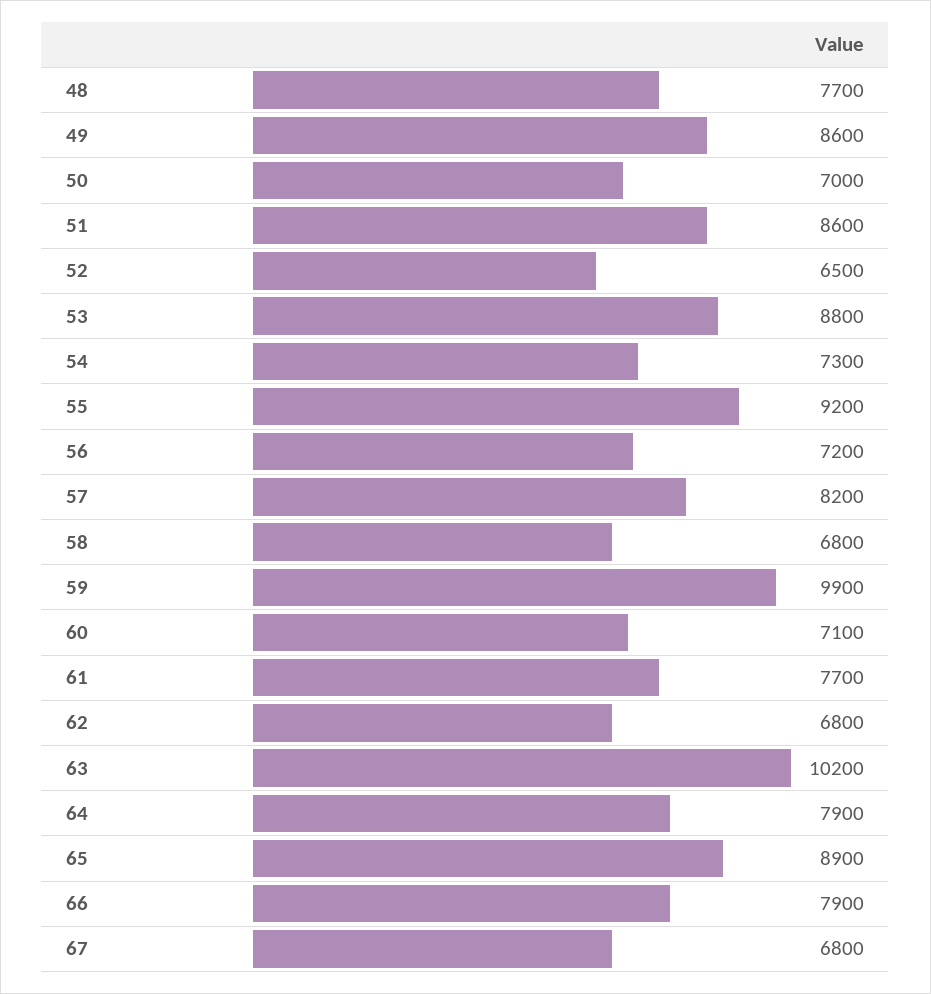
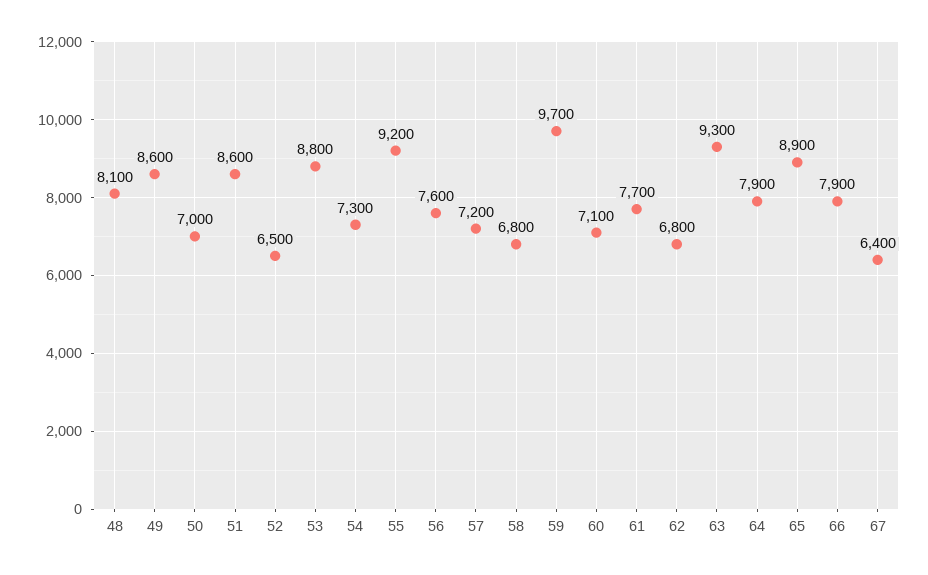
48: 7700 -> 8100
56: 7200 -> 7600
57: 8200 -> 7200
59: 9900 -> 9700
63: 10200 -> 9300
67: 6800 -> 6400

